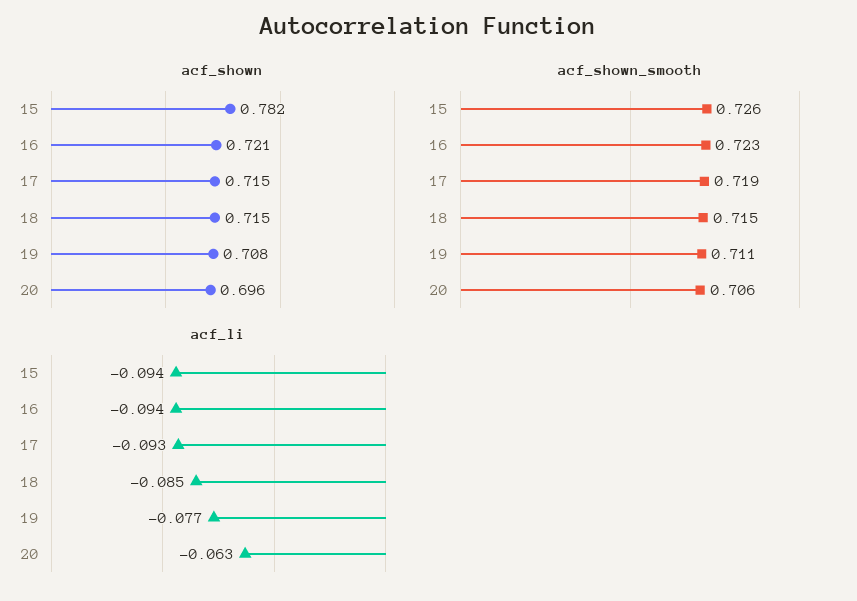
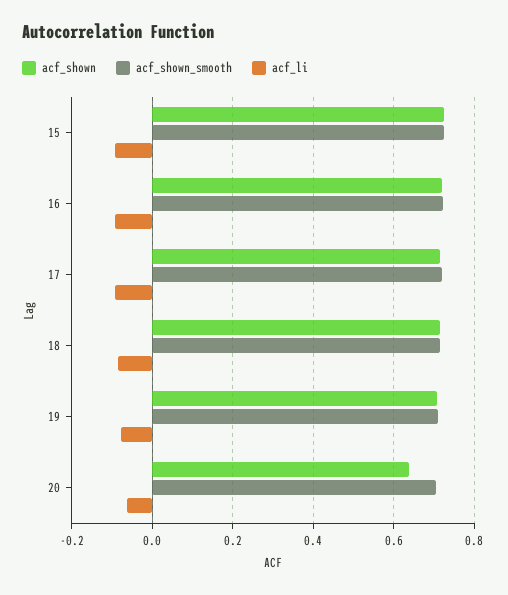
acf_shown, 15: 0.782 -> 0.72
acf_shown, 20: 0.696 -> 0.64

